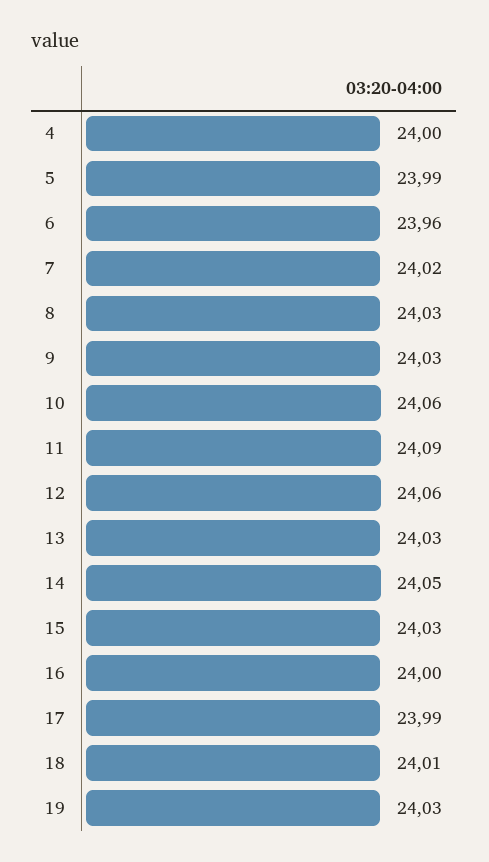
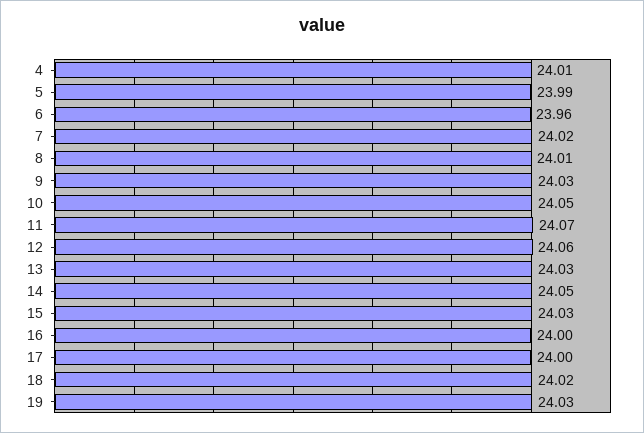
4: 24 -> 24.01
8: 24.03 -> 24.01
10: 24.06 -> 24.05
11: 24.09 -> 24.07
17: 23.99 -> 24
18: 24.01 -> 24.02

